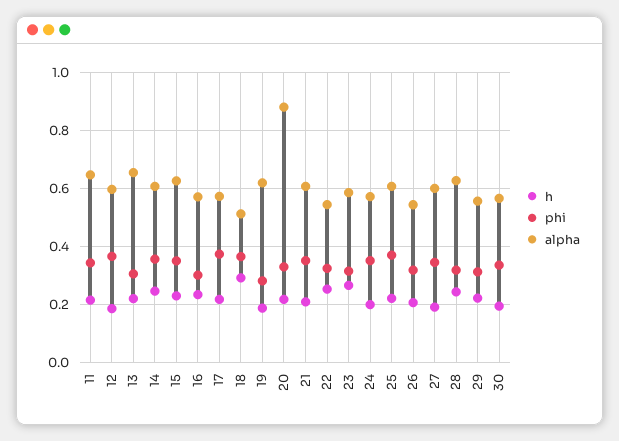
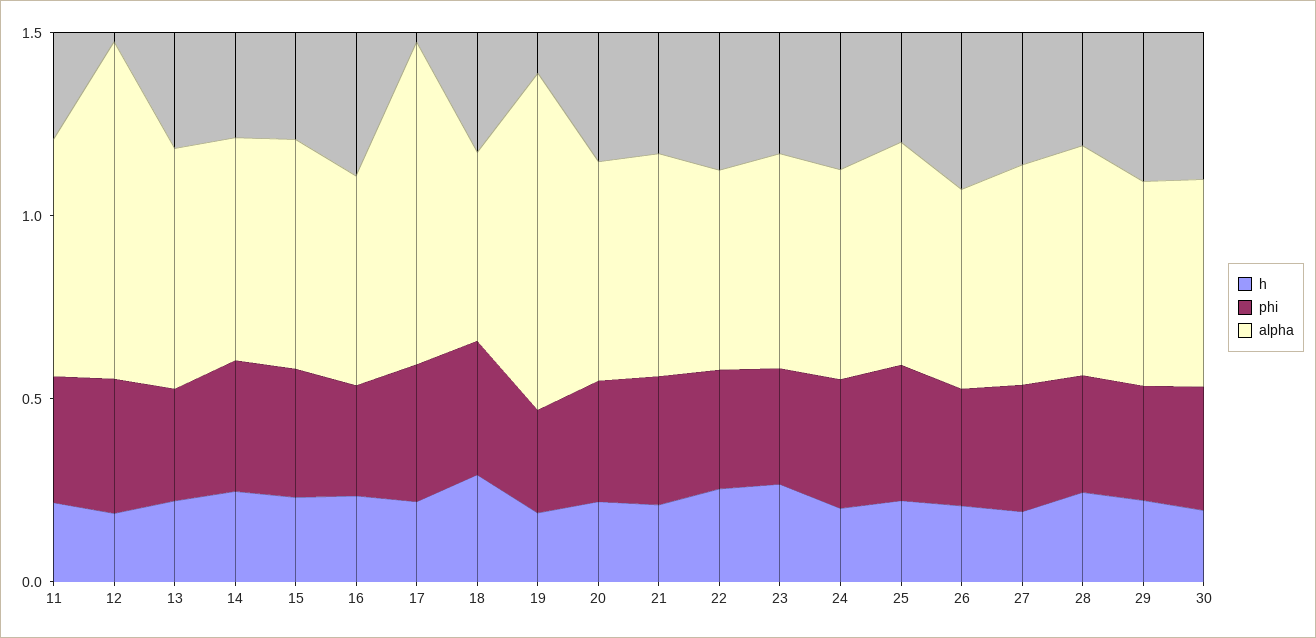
alpha, 12: 0.6 -> 0.9
alpha, 17: 0.575 -> 0.9
alpha, 19: 0.625 -> 0.9
alpha, 20: 0.875 -> 0.6

